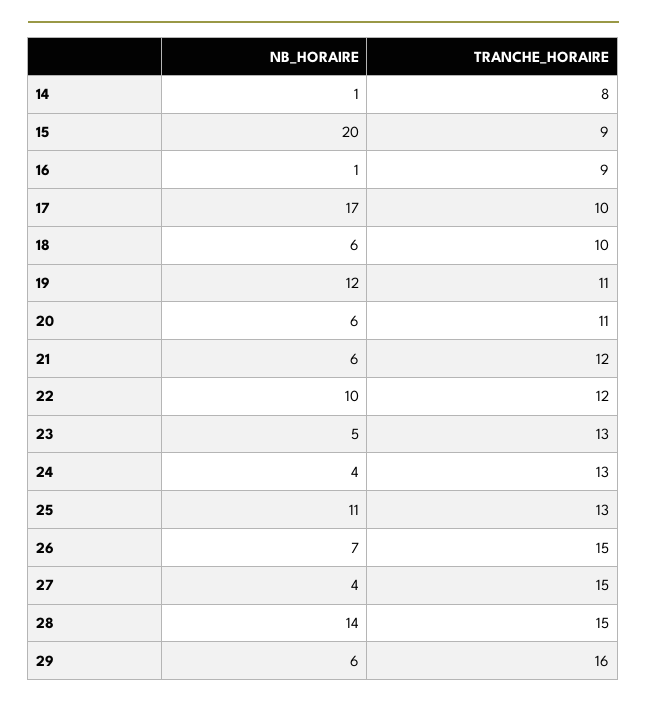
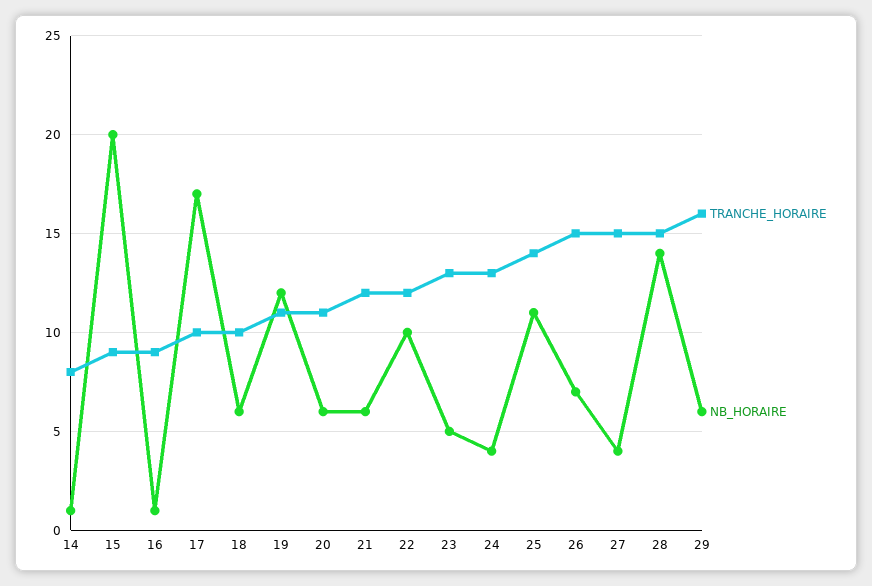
TRANCHE_HORAIRE, 25: 13 -> 14

